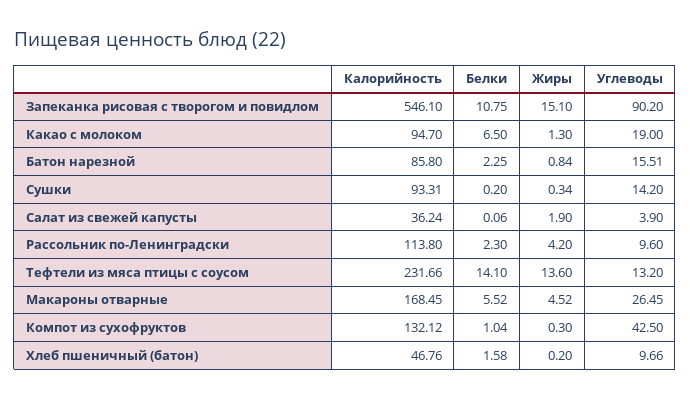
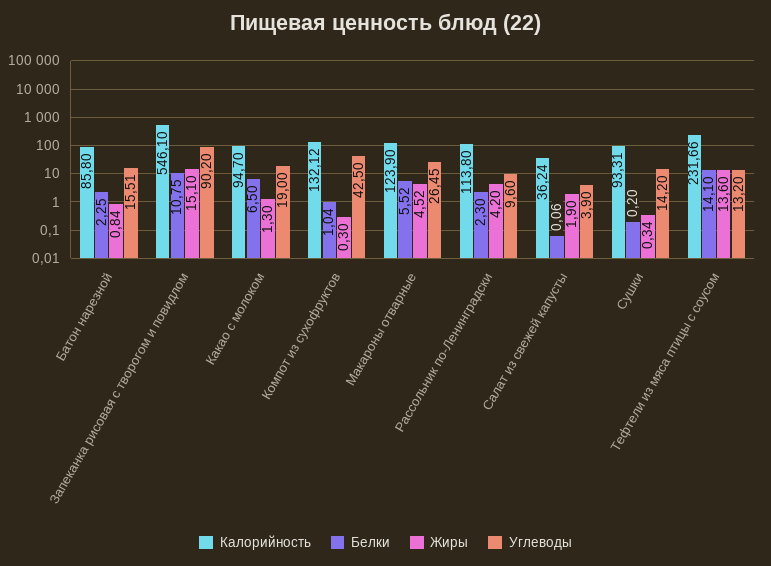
Калорийность, Макароны отварные: 168.45 -> 123.9
Калорийность, Хлеб пшеничный (батон): 46.76 -> none
Белки, Хлеб пшеничный (батон): 1.58 -> none
Жиры, Хлеб пшеничный (батон): 0.2 -> none
Углеводы, Хлеб пшеничный (батон): 9.66 -> none

